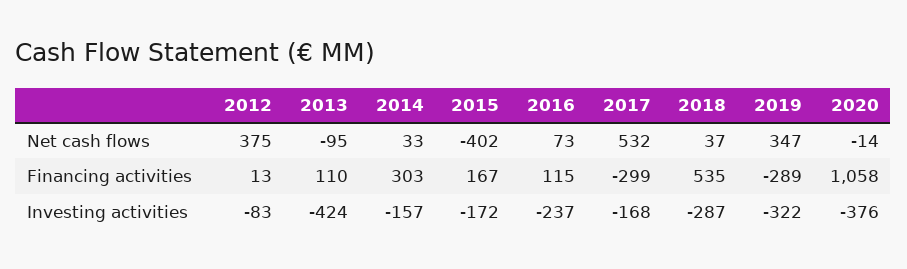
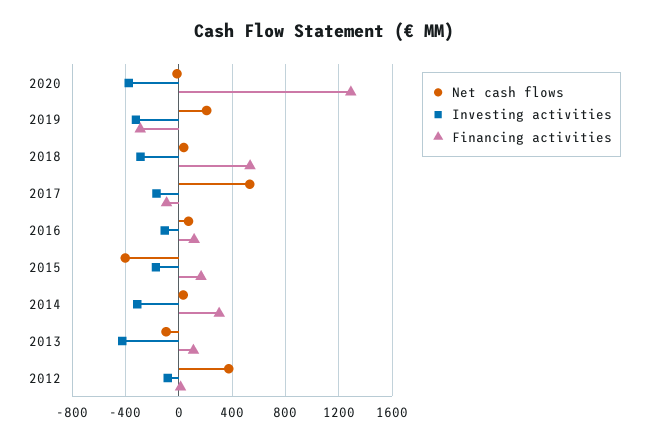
Net cash flows, 2019: 347 -> 200
Financing activities, 2017: -299 -> -100
Financing activities, 2020: 1058 -> 1300
Investing activities, 2014: -157 -> -300
Investing activities, 2016: -237 -> -100

